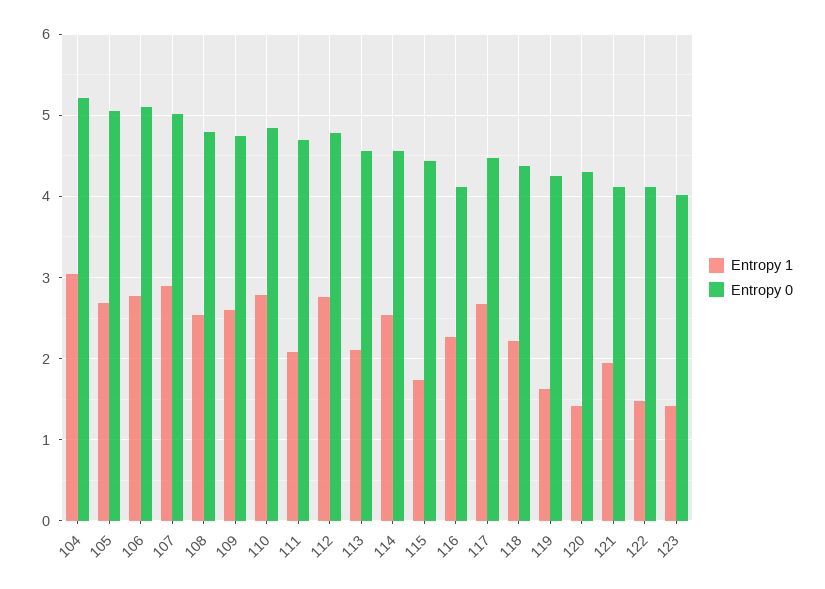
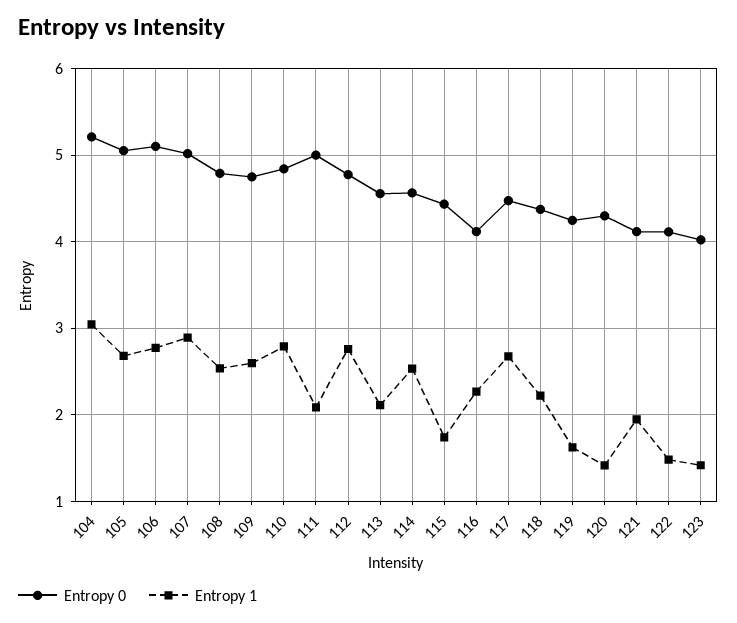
Entropy 0, 111: 4.7 -> 5

